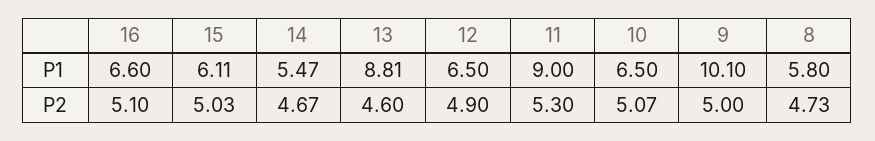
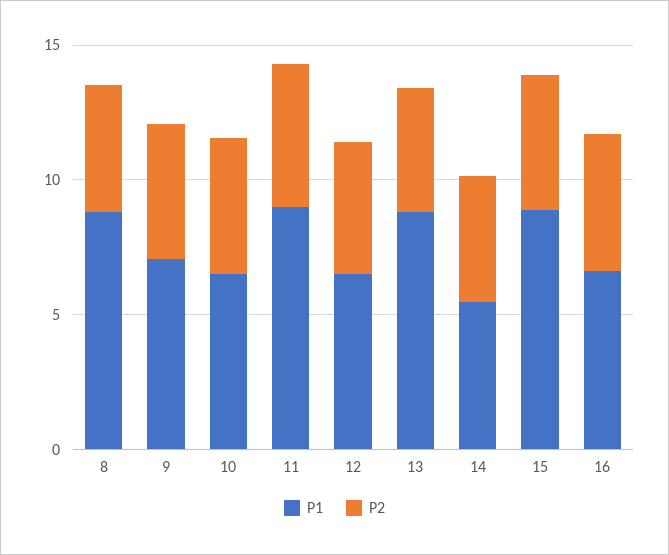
P1, 15: 6.11 -> 9
P1, 9: 10.1 -> 7
P1, 8: 5.8 -> 9

